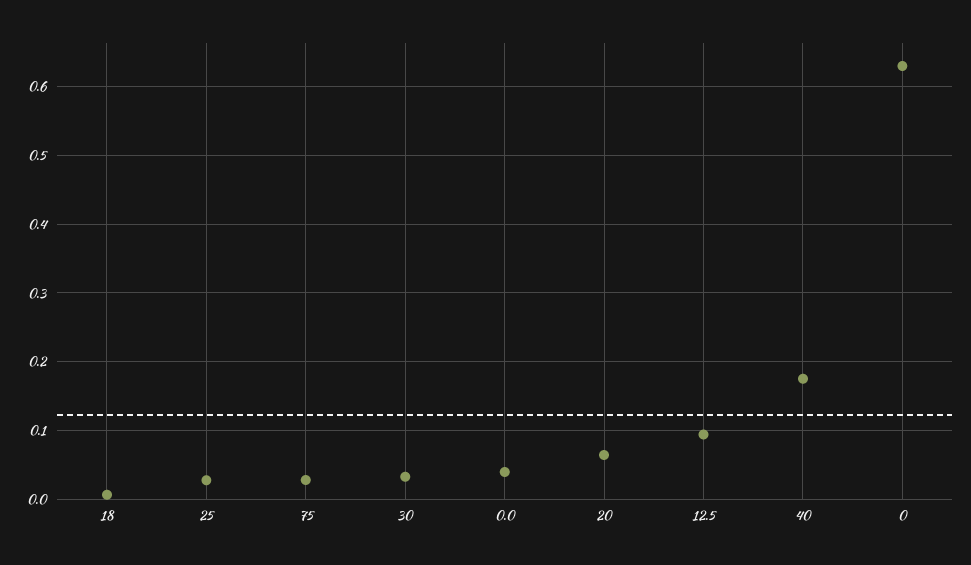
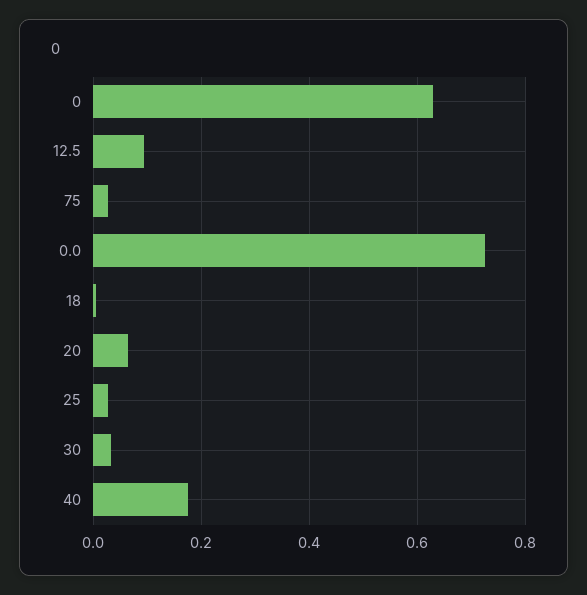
0.0: 0.04 -> 0.72

